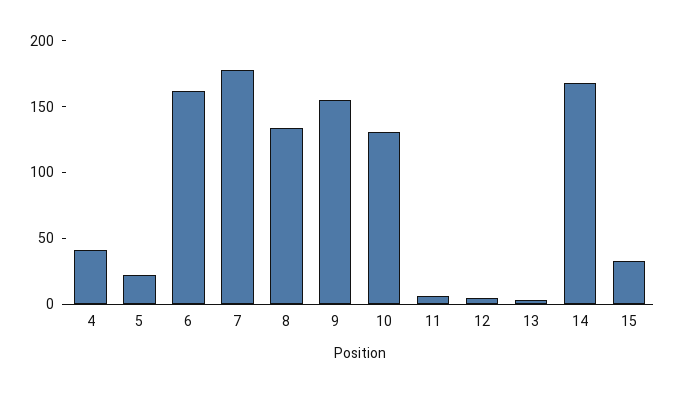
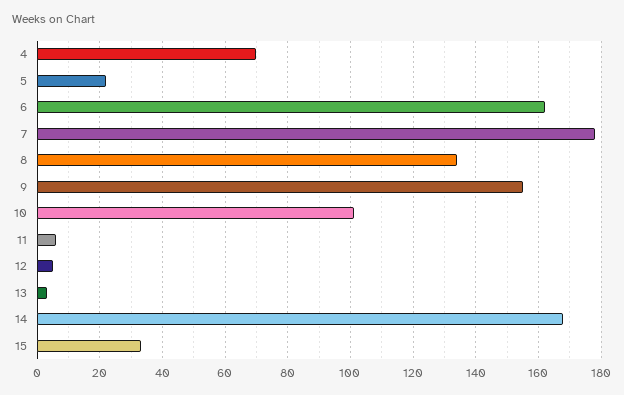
4: 40 -> 70
10: 130 -> 100

